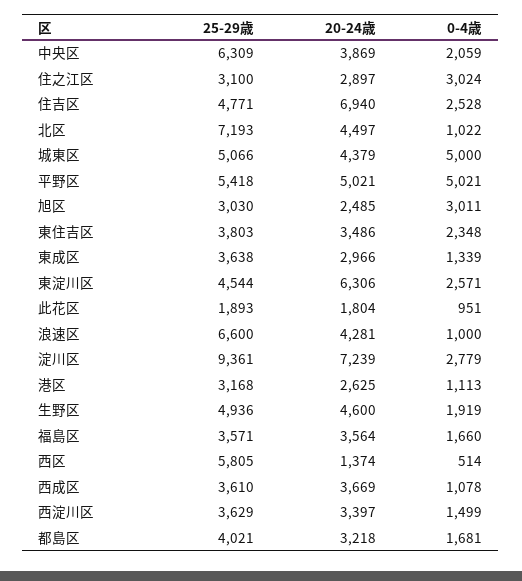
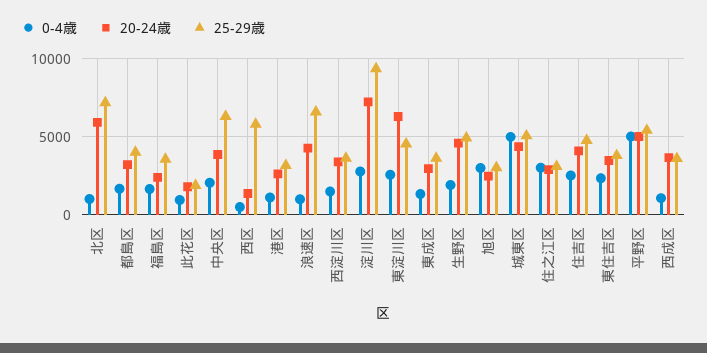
20-24歳, 住吉区: 6940 -> 4000
20-24歳, 北区: 4497 -> 6000
20-24歳, 福島区: 3564 -> 2500

